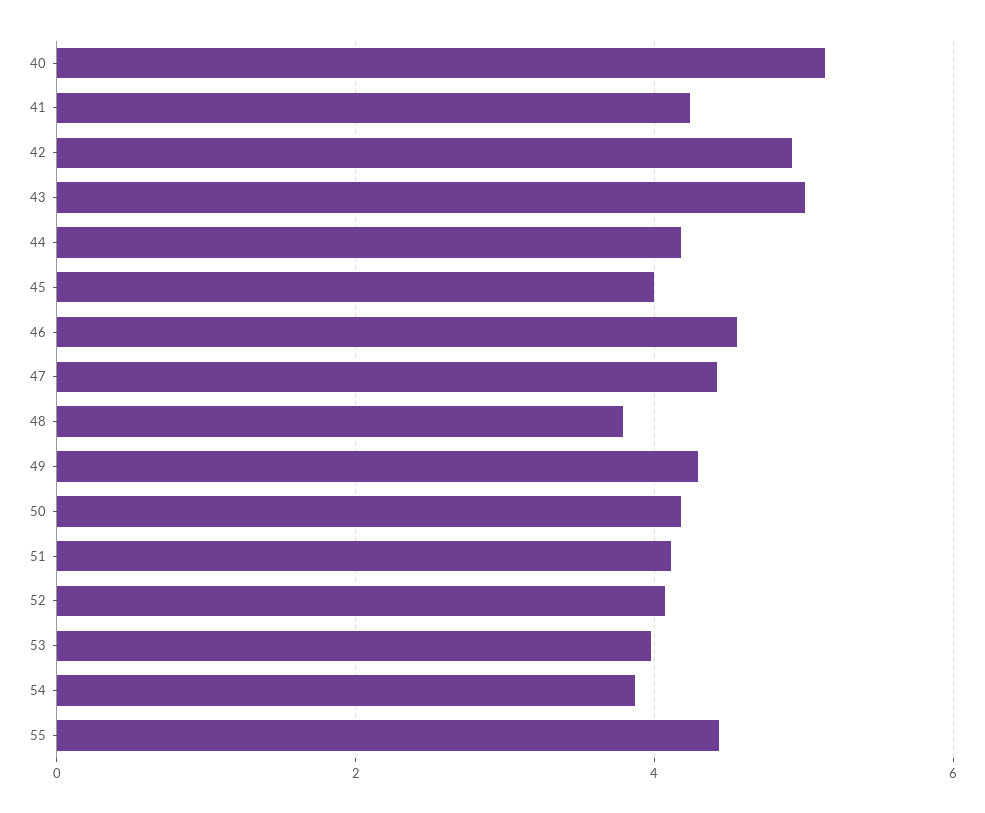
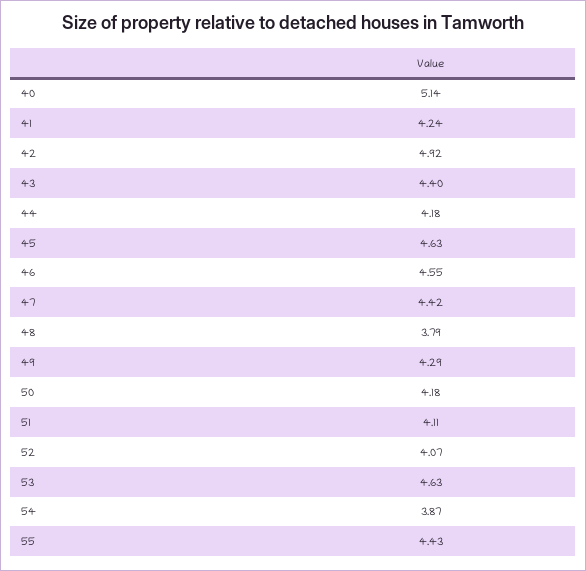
43: 5 -> 4.4
45: 4 -> 4.63
53: 4 -> 4.63

